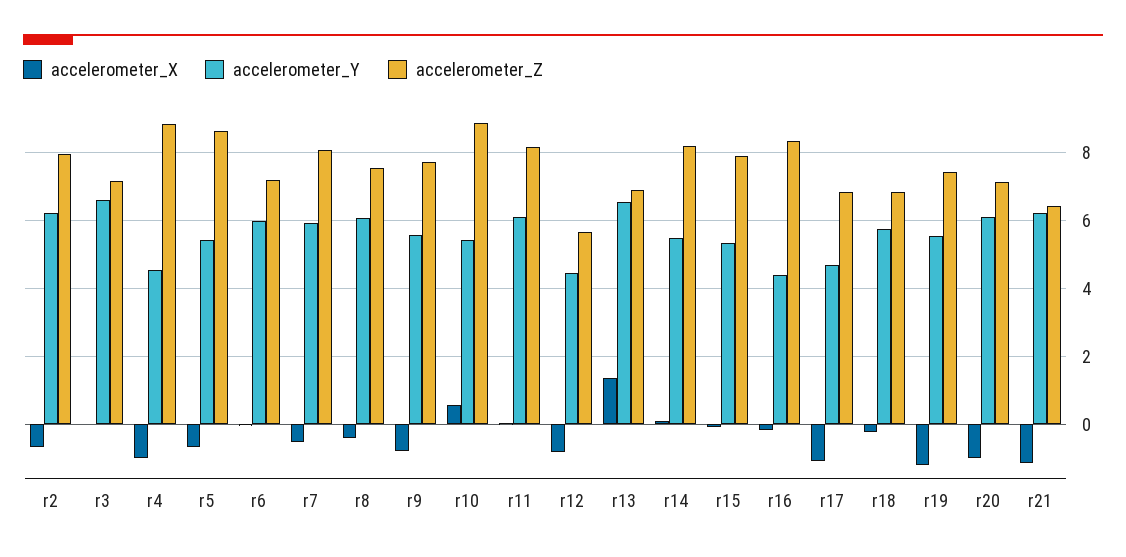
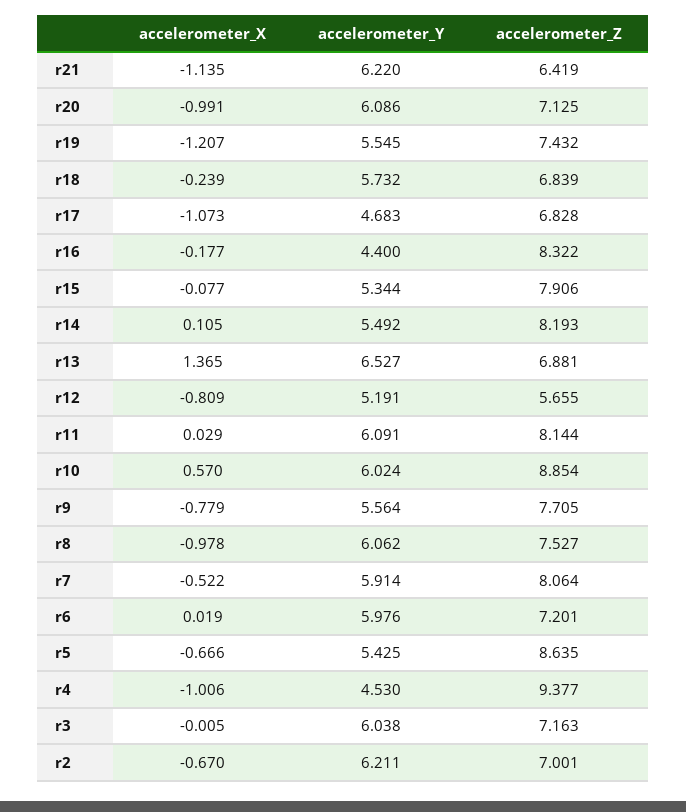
accelerometer_Z, r2: 8 -> 7.001
accelerometer_Y, r3: 6.6 -> 6.038
accelerometer_Z, r4: 8.8 -> 9.377
accelerometer_X, r8: -0.4 -> -0.978
accelerometer_Y, r10: 5.4 -> 6.024
accelerometer_Y, r12: 4.4 -> 5.191

